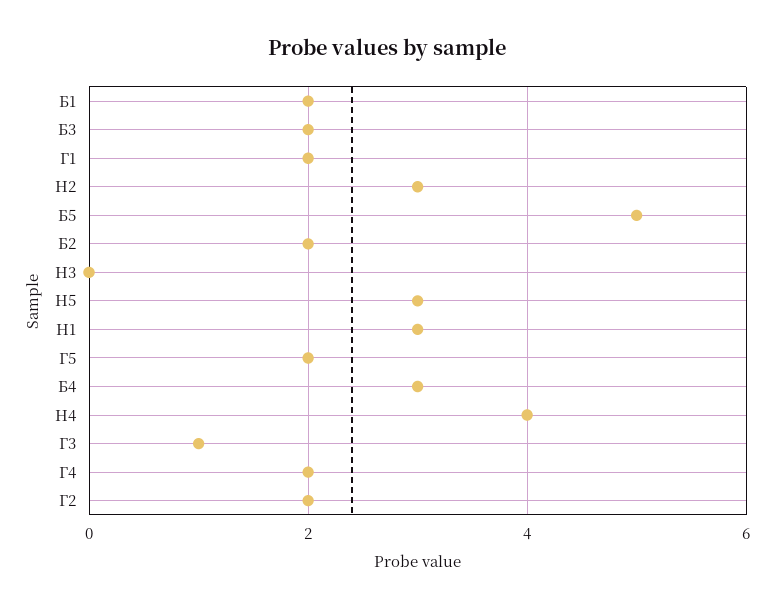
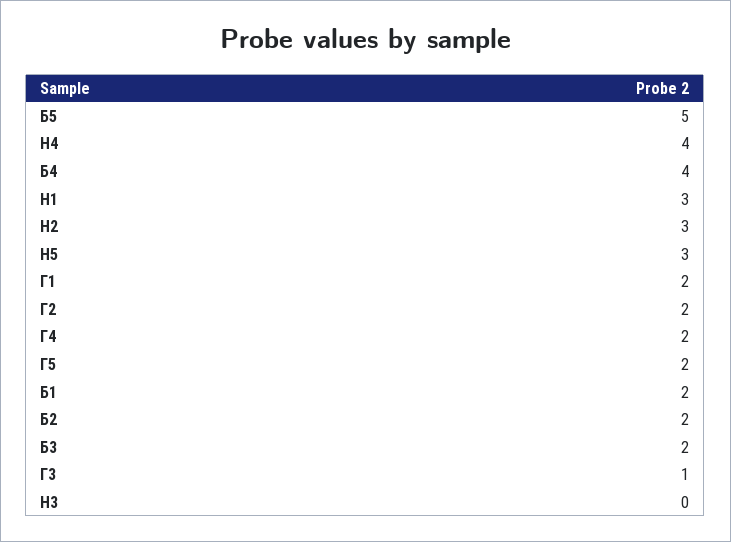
Б4: 3 -> 4

